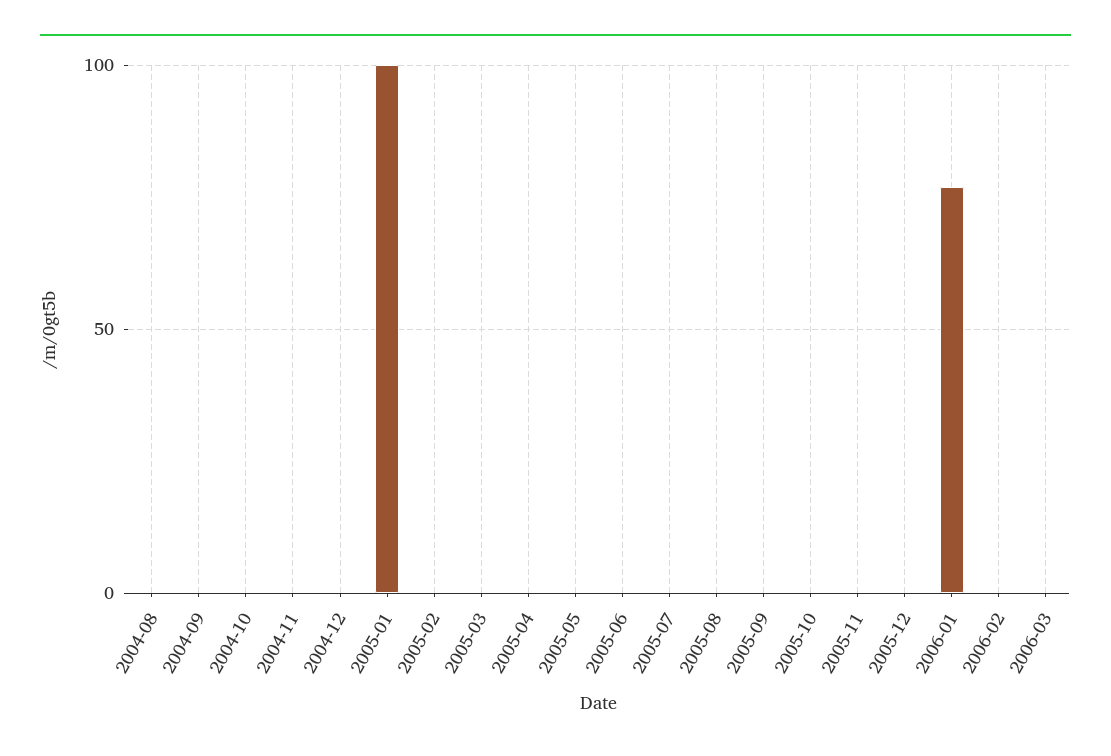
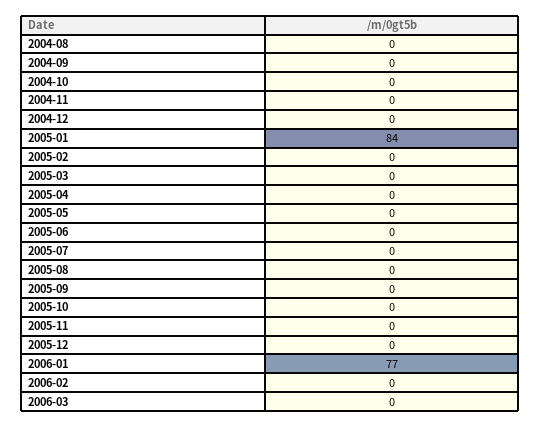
2005-01: 100 -> 84

